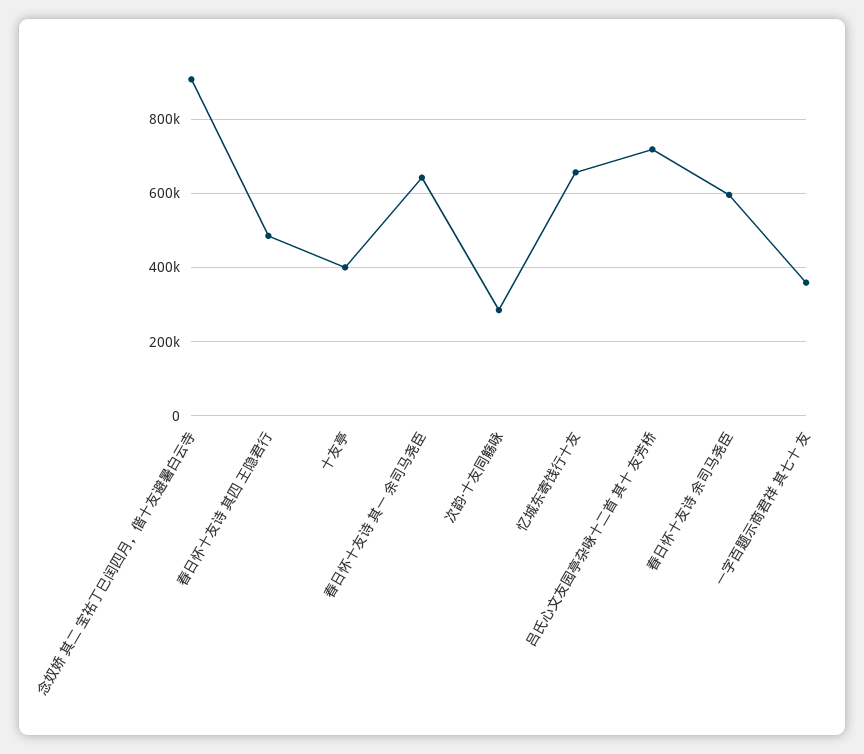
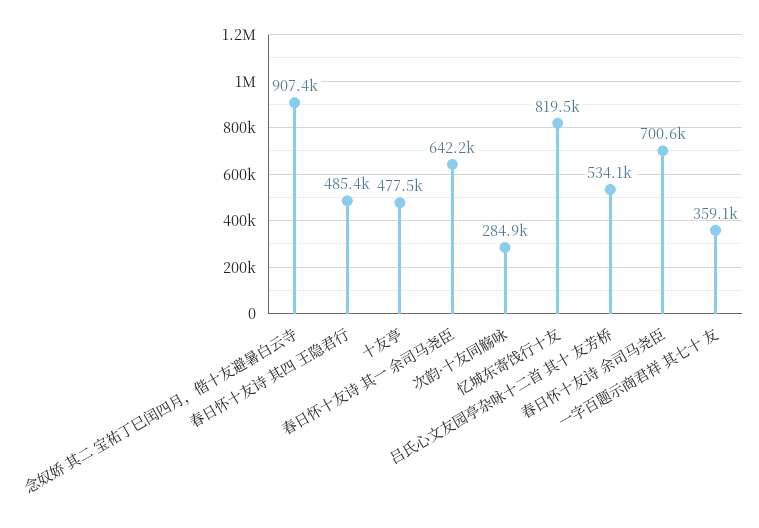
十友亭: 400000 -> 477500
忆城东寄饯行十友: 660000 -> 819500
吕氏心文友园亭杂咏十二首 其十 友芳桥: 720000 -> 534100
春日怀十友诗 余司马尧臣: 600000 -> 700600

